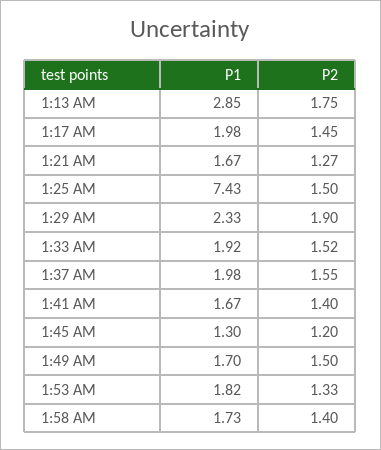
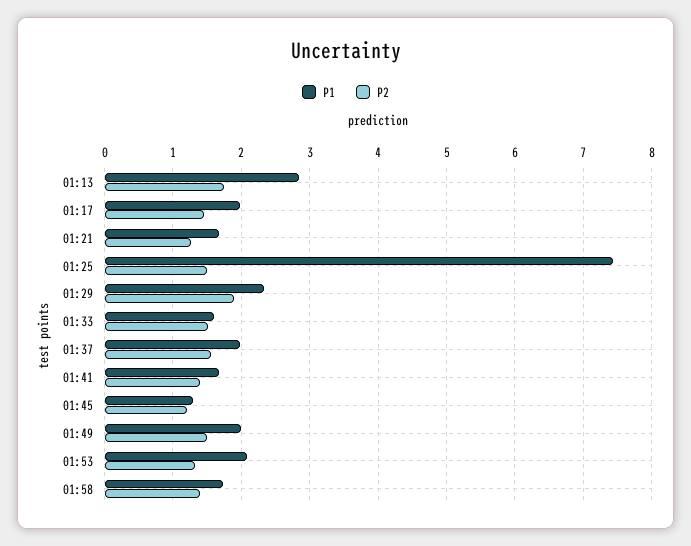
P1, 1:33 AM: 1.92 -> 1.6
P1, 1:49 AM: 1.7 -> 2
P1, 1:53 AM: 1.82 -> 2.1

